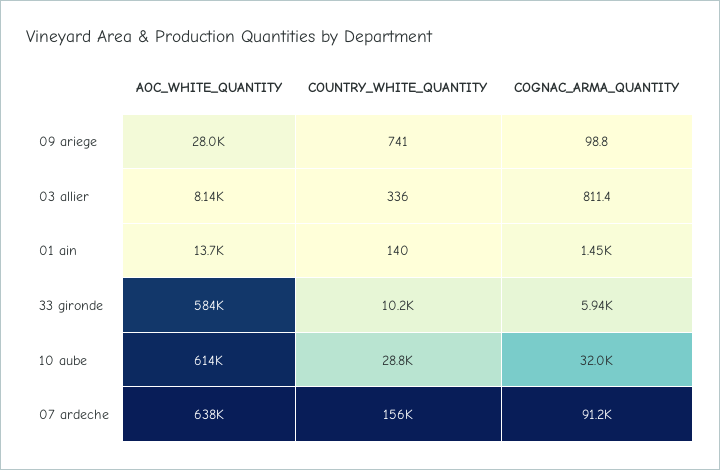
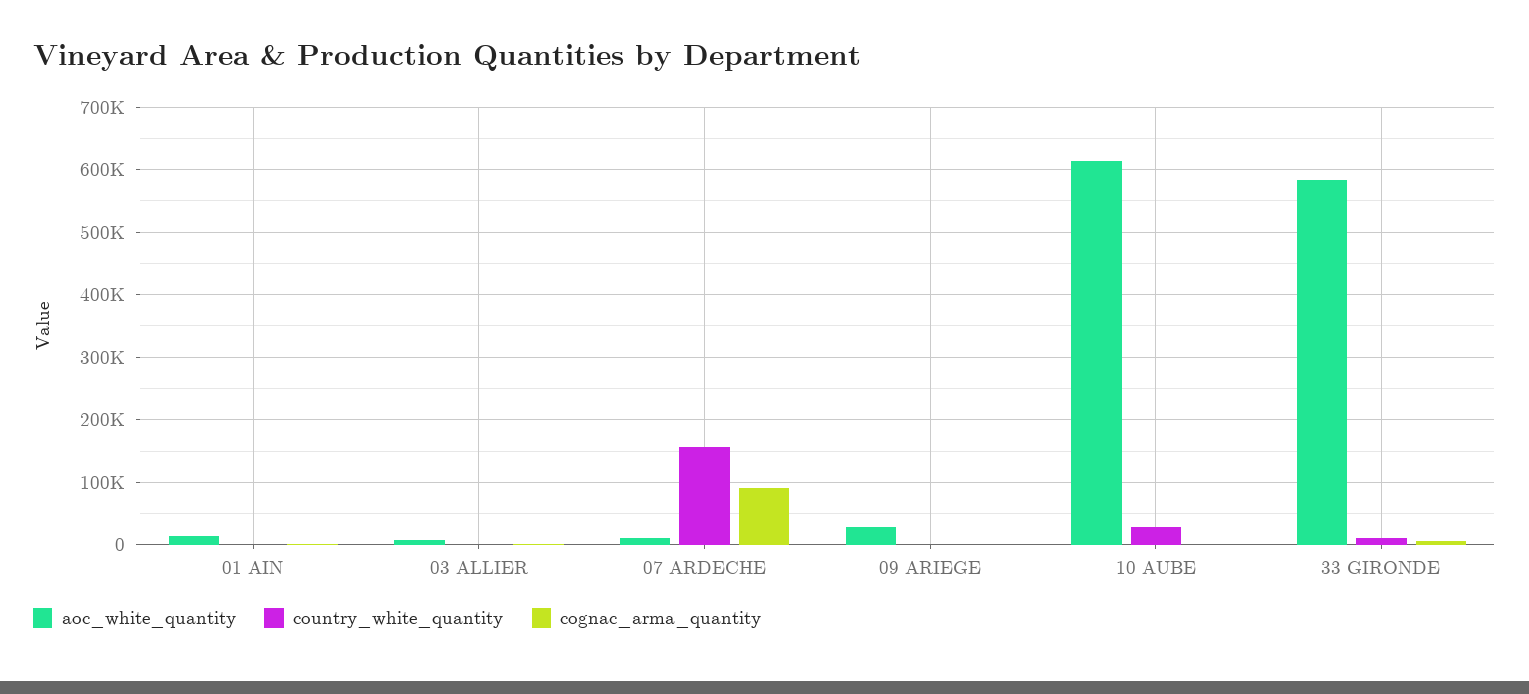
COGNAC_ARMA_QUANTITY, 10 aube: 32000 -> 0
AOC_WHITE_QUANTITY, 07 ardeche: 638000 -> 10000

